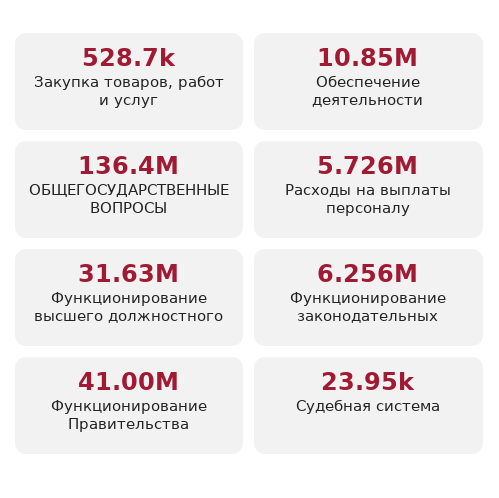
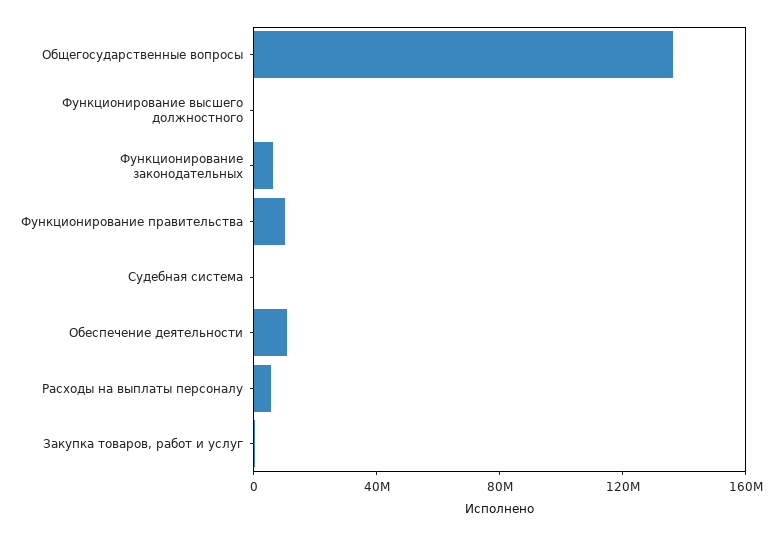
Функционирование высшего должностного: 31630000 -> 0
Функционирование Правительства: 41000000 -> 10000000

